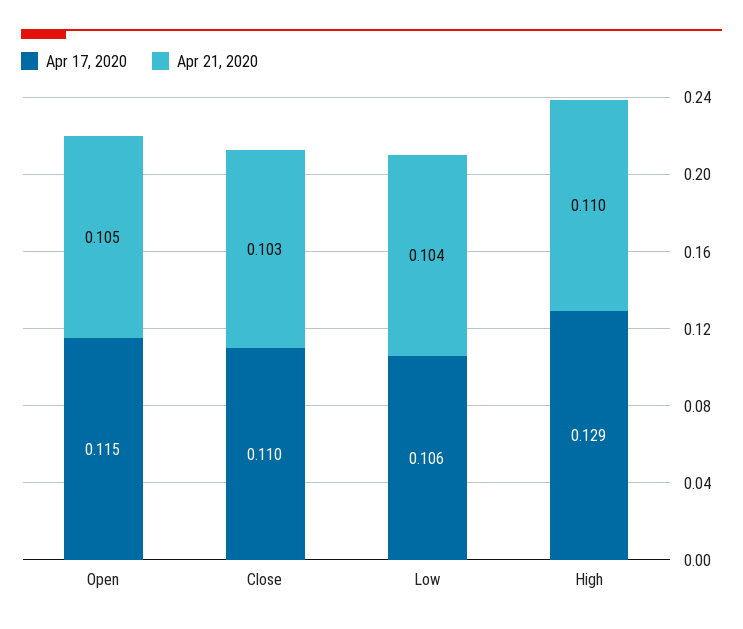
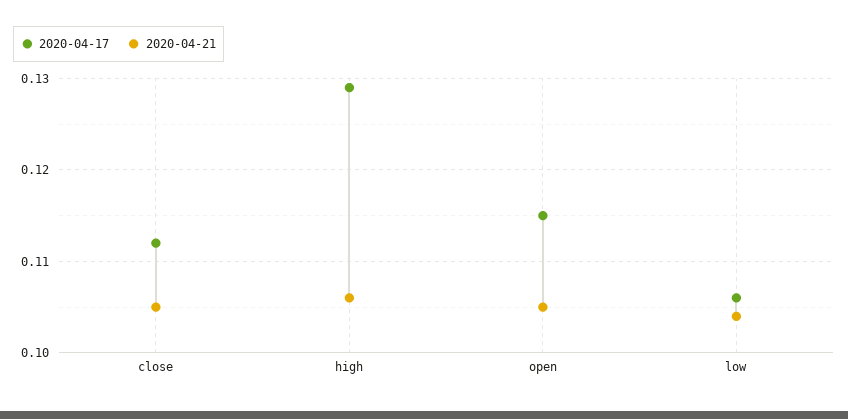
Apr 17, 2020, Close: 0.11 -> 0.112
Apr 21, 2020, Close: 0.103 -> 0.105
Apr 21, 2020, High: 0.11 -> 0.106

